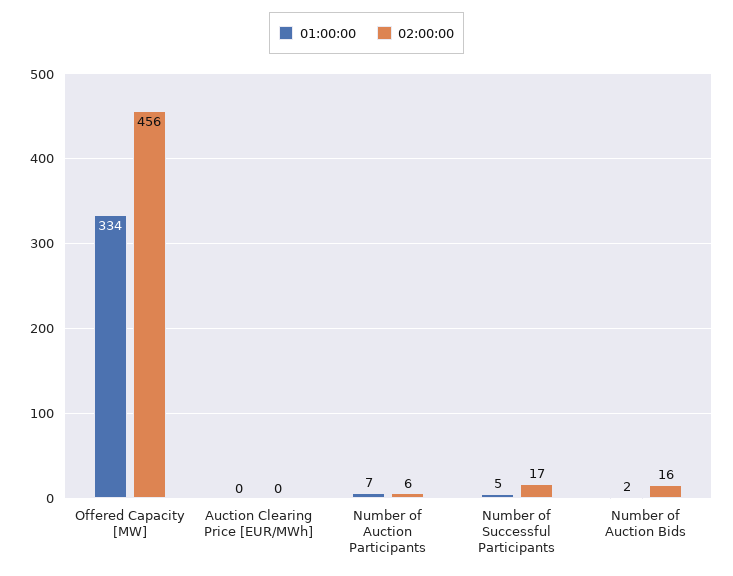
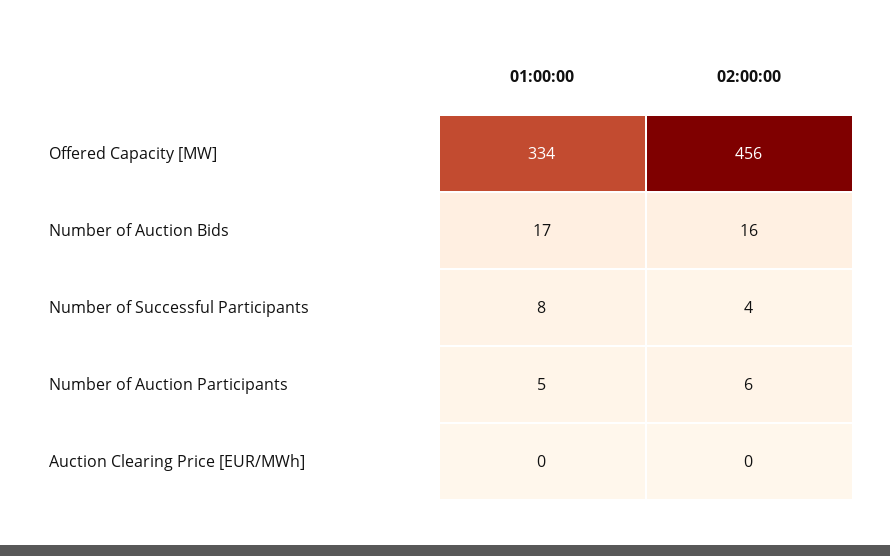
01:00:00, Number of Auction Participants: 7 -> 5
01:00:00, Number of Successful Participants: 5 -> 8
02:00:00, Number of Successful Participants: 17 -> 4
01:00:00, Number of Auction Bids: 2 -> 17

